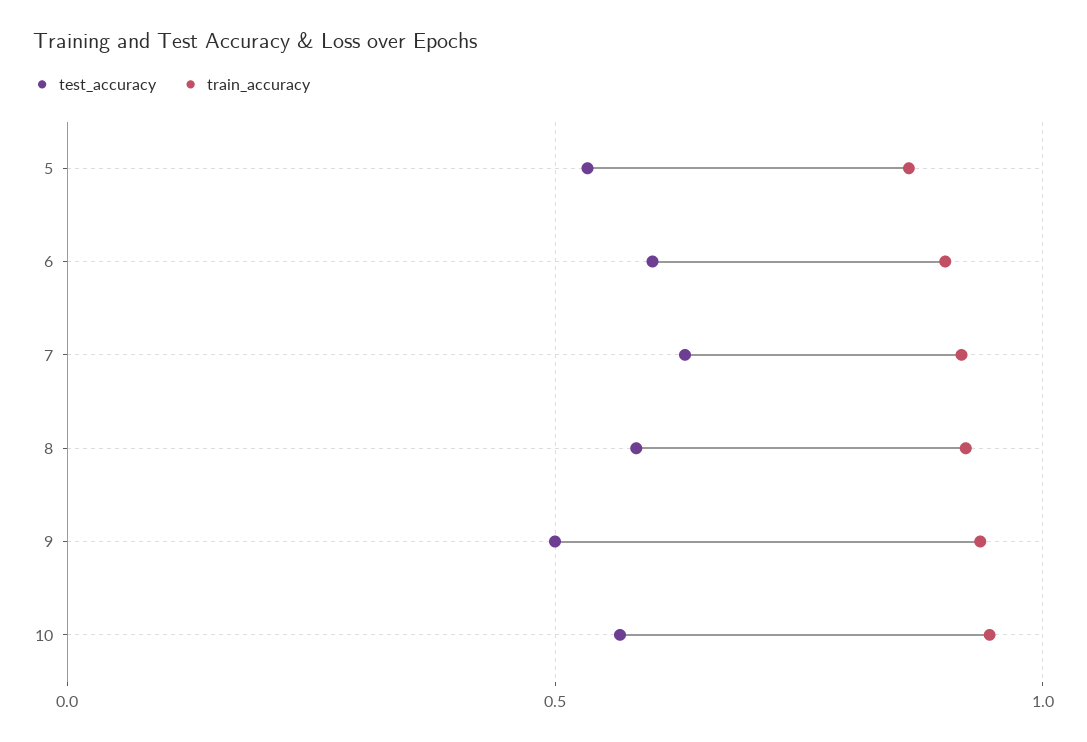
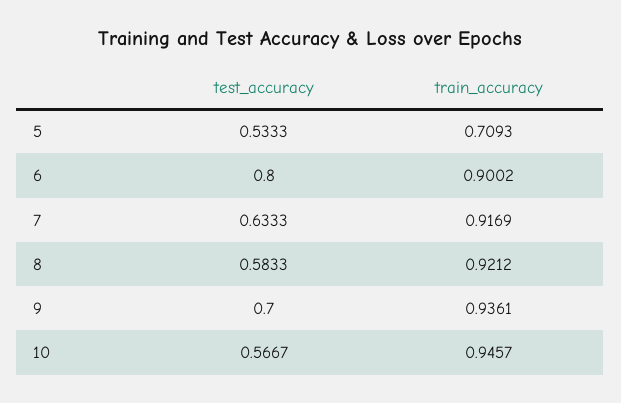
train_accuracy, 5: 0.85 -> 0.7093
test_accuracy, 6: 0.6 -> 0.8
test_accuracy, 9: 0.5 -> 0.7

